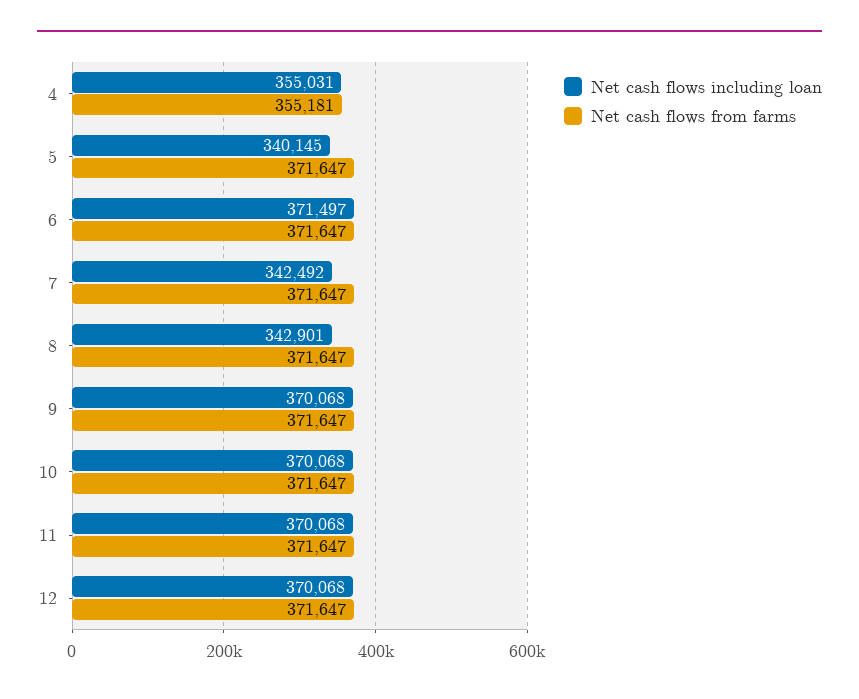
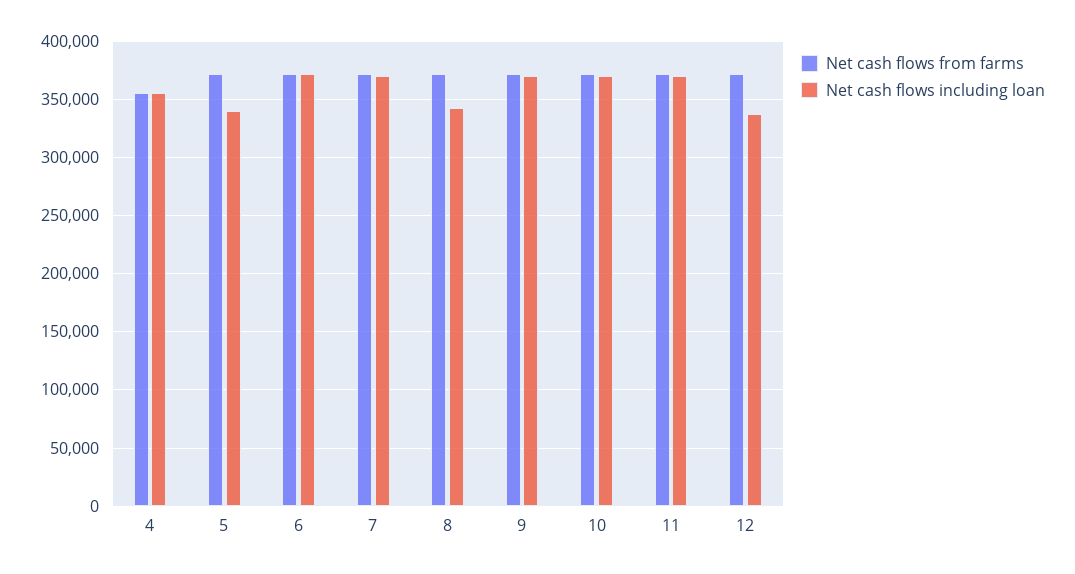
Net cash flows including loan, 7: 342492 -> 370000
Net cash flows including loan, 12: 370068 -> 340000

